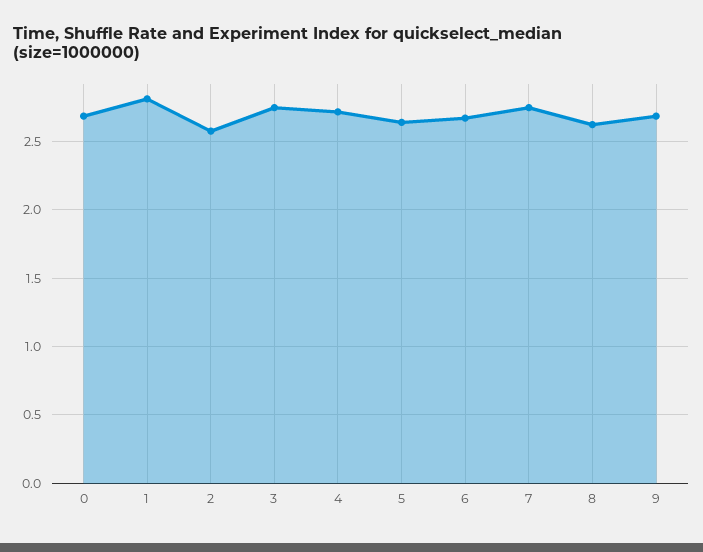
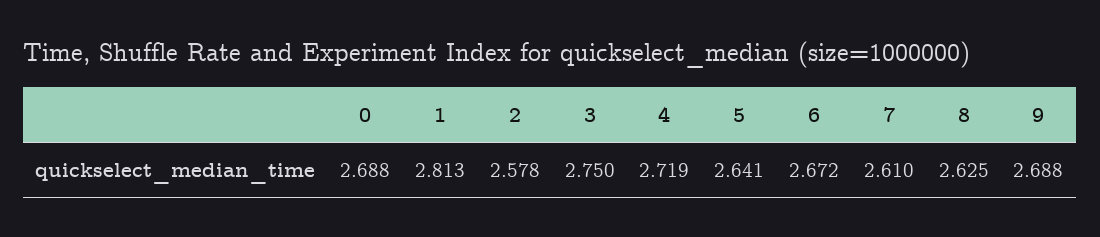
7: 2.75 -> 2.61

